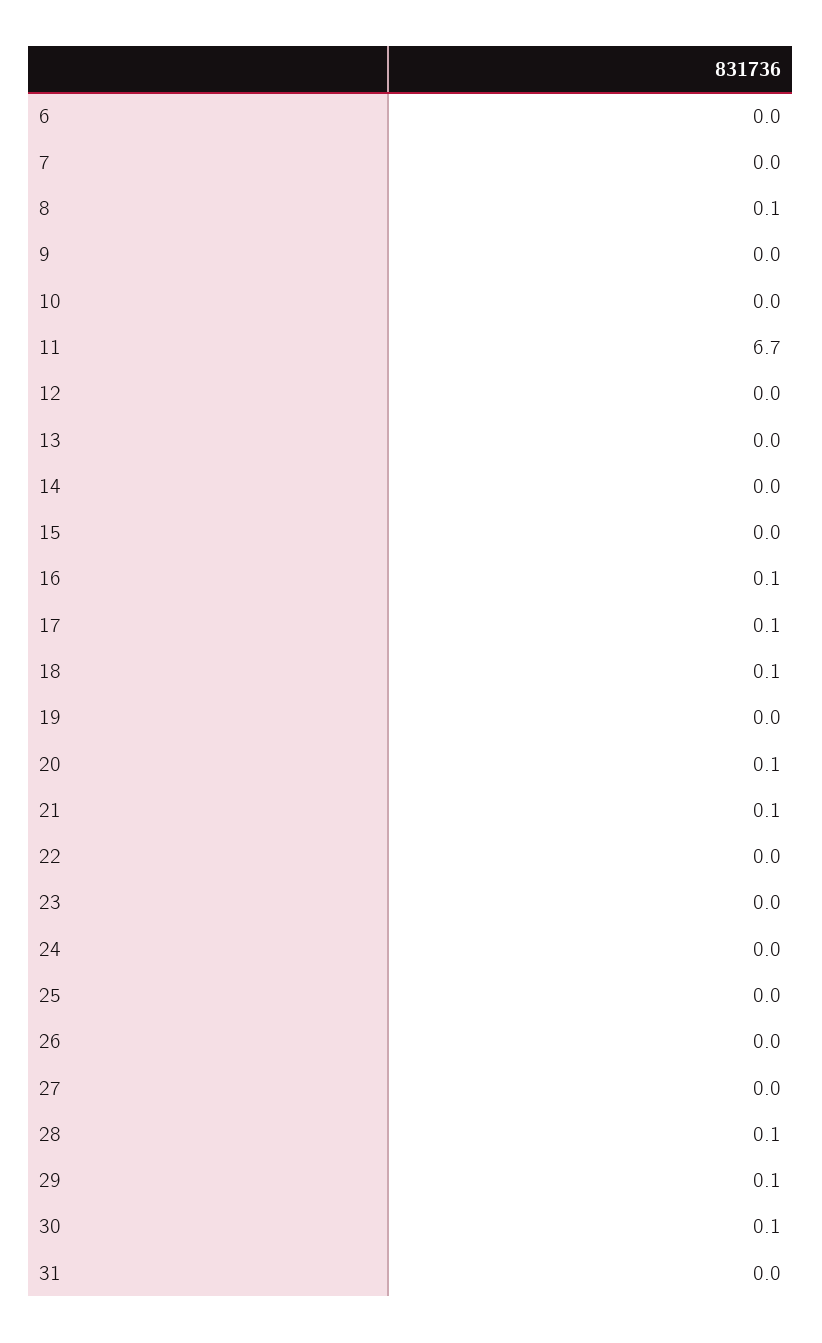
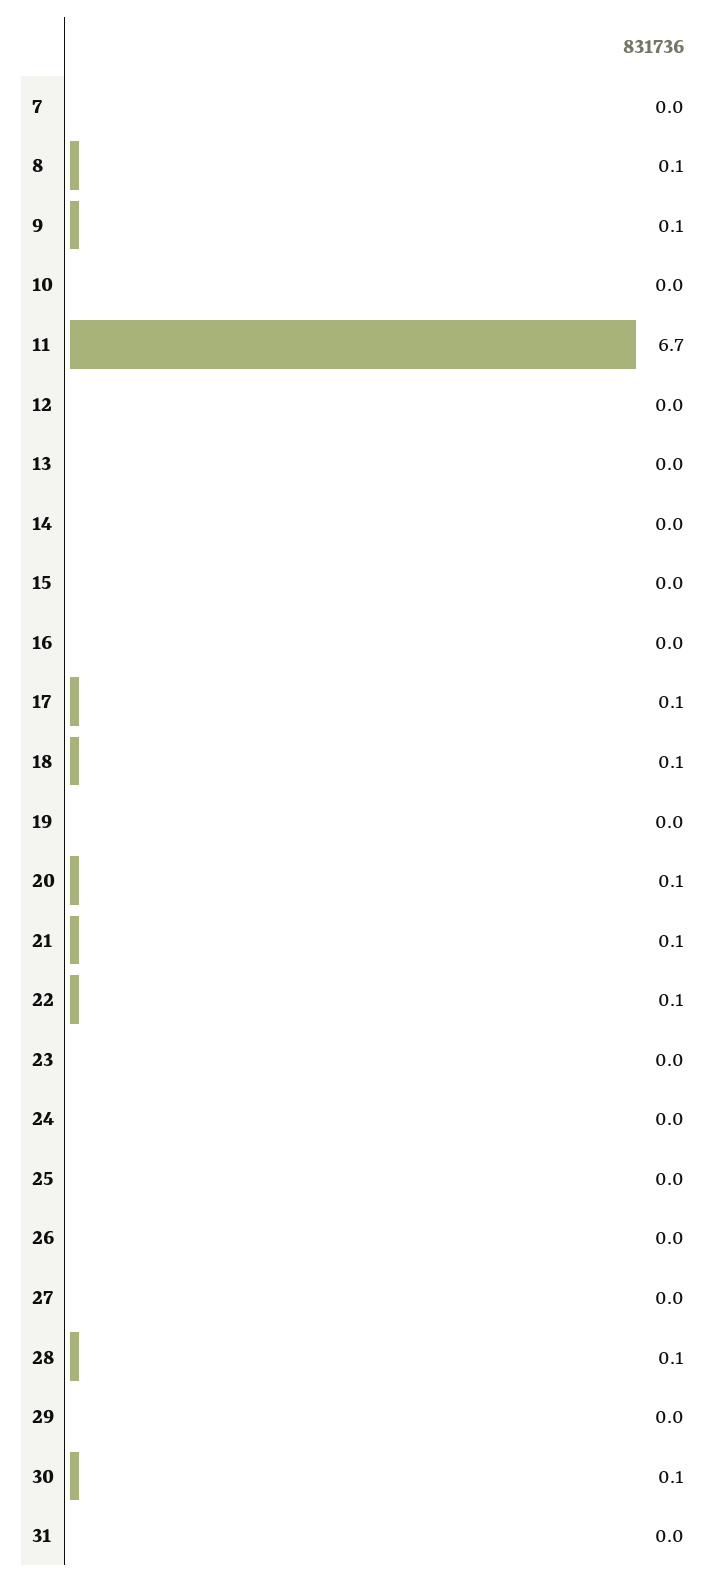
6: 0 -> none
9: 0 -> 0.1
16: 0.1 -> 0
22: 0 -> 0.1
29: 0.1 -> 0

